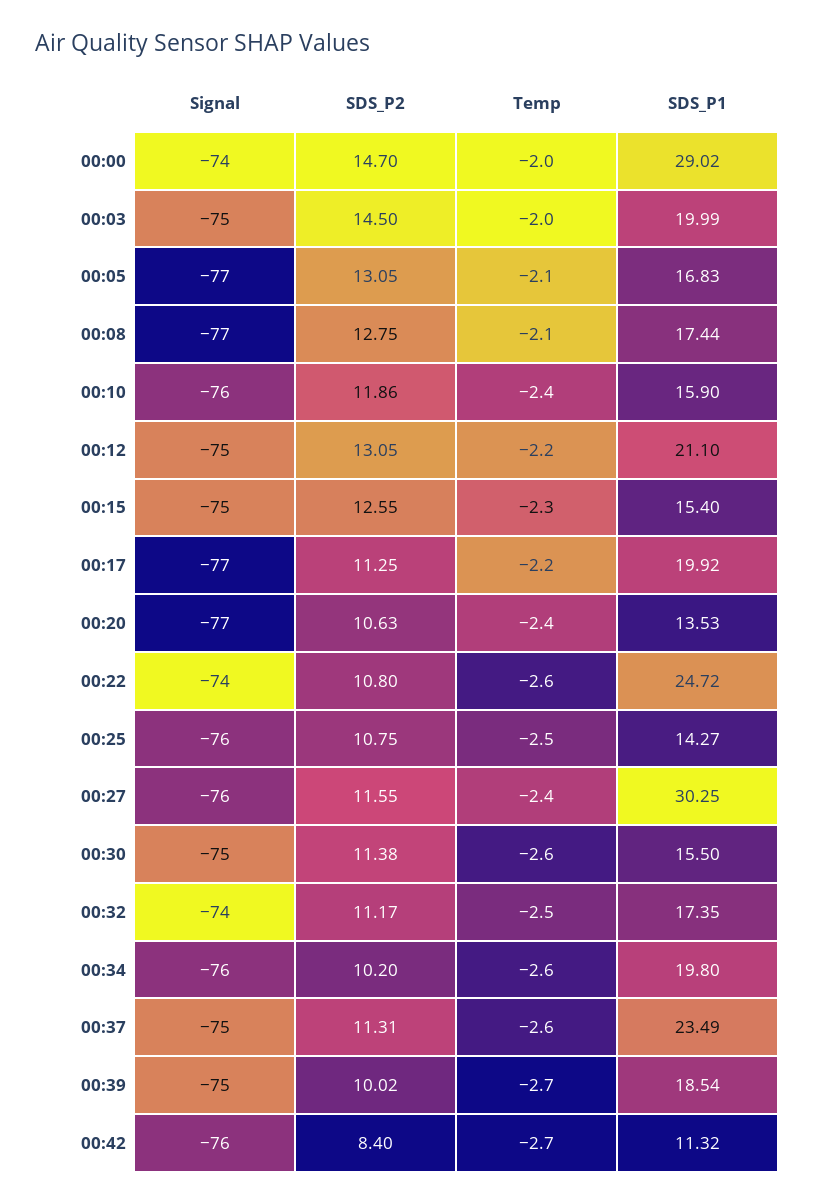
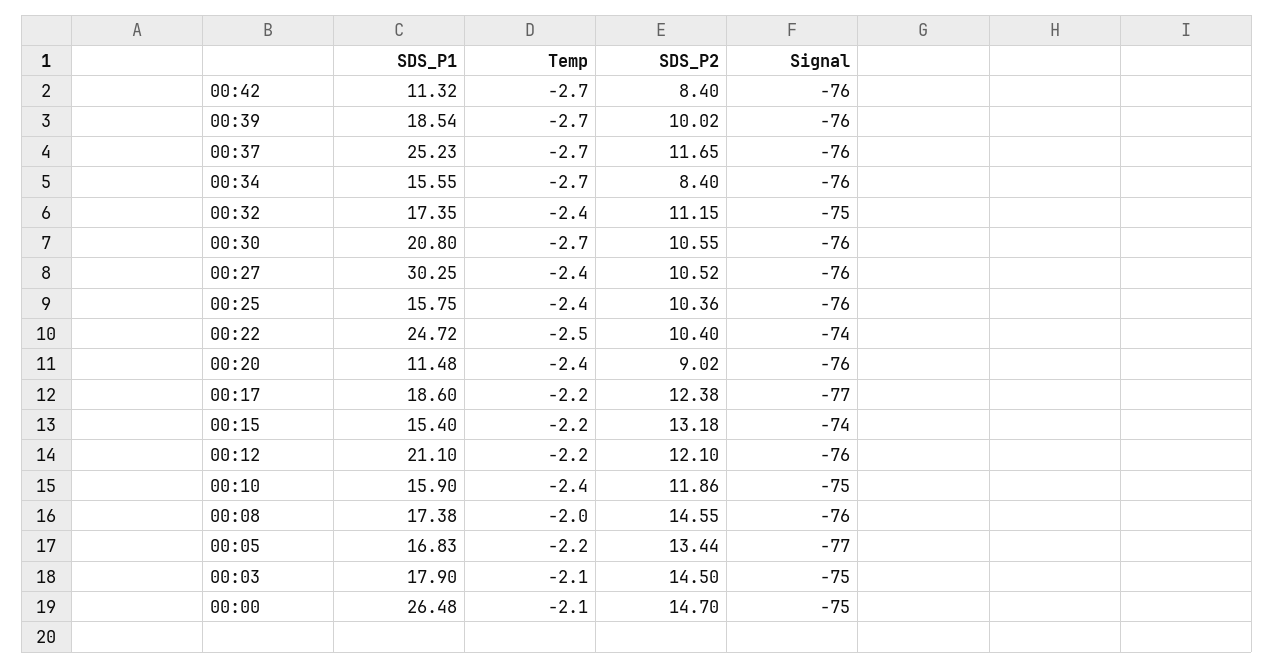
Signal, 00:00: -74 -> -75
Temp, 00:00: -2 -> -2.1
SDS_P1, 00:00: 29.02 -> 26.48
Temp, 00:03: -2 -> -2.1
SDS_P1, 00:03: 19.99 -> 17.9
SDS_P2, 00:05: 13.05 -> 13.44
Temp, 00:05: -2.1 -> -2.2
Signal, 00:08: -77 -> -76
SDS_P2, 00:08: 12.75 -> 14.55
Temp, 00:08: -2.1 -> -2
SDS_P1, 00:08: 17.44 -> 17.38
Signal, 00:10: -76 -> -75
Signal, 00:12: -75 -> -76
SDS_P2, 00:12: 13.05 -> 12.1
Signal, 00:15: -75 -> -74
SDS_P2, 00:15: 12.55 -> 13.18
Temp, 00:15: -2.3 -> -2.2
SDS_P2, 00:17: 11.25 -> 12.38
SDS_P1, 00:17: 19.92 -> 18.6
Signal, 00:20: -77 -> -76
SDS_P2, 00:20: 10.63 -> 9.02
SDS_P1, 00:20: 13.53 -> 11.48
SDS_P2, 00:22: 10.8 -> 10.4
Temp, 00:22: -2.6 -> -2.5
SDS_P2, 00:25: 10.75 -> 10.36
Temp, 00:25: -2.5 -> -2.4
SDS_P1, 00:25: 14.27 -> 15.75
SDS_P2, 00:27: 11.55 -> 10.52
Signal, 00:30: -75 -> -76
SDS_P2, 00:30: 11.38 -> 10.55
Temp, 00:30: -2.6 -> -2.7
SDS_P1, 00:30: 15.5 -> 20.8
Signal, 00:32: -74 -> -75
SDS_P2, 00:32: 11.17 -> 11.15
Temp, 00:32: -2.5 -> -2.4
SDS_P2, 00:34: 10.2 -> 8.4
Temp, 00:34: -2.6 -> -2.7
SDS_P1, 00:34: 19.8 -> 15.55
Signal, 00:37: -75 -> -76
SDS_P2, 00:37: 11.31 -> 11.65
Temp, 00:37: -2.6 -> -2.7
SDS_P1, 00:37: 23.49 -> 25.23
Signal, 00:39: -75 -> -76

